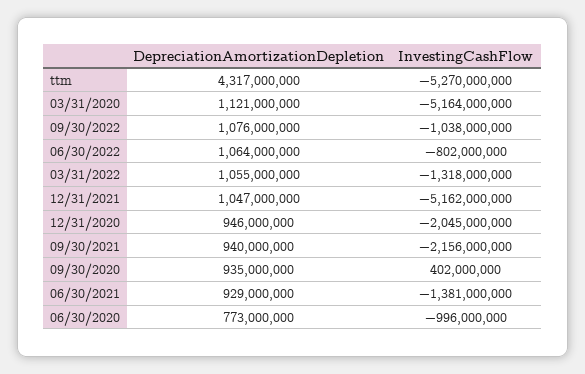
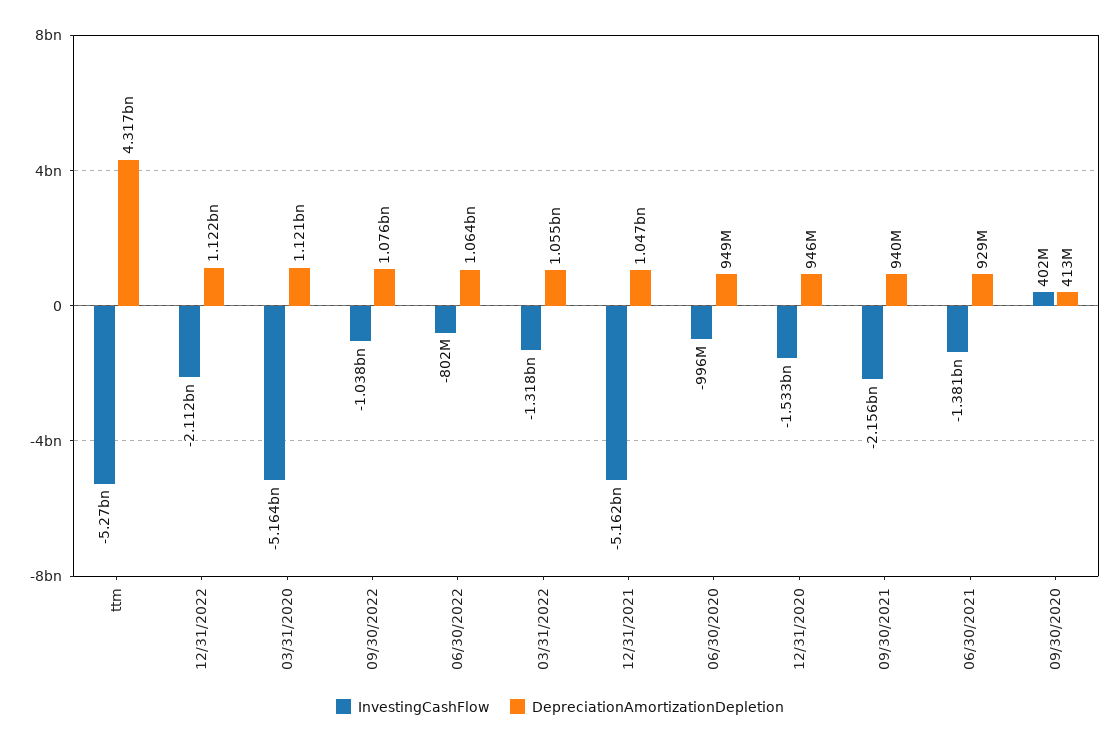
InvestingCashFlow, 12/31/2020: -2045000000 -> -1533000000
DepreciationAmortizationDepletion, 09/30/2020: 935000000 -> 413000000
DepreciationAmortizationDepletion, 06/30/2020: 773000000 -> 949000000
InvestingCashFlow, 12/31/2022: none -> -2112000000
DepreciationAmortizationDepletion, 12/31/2022: none -> 1122000000

